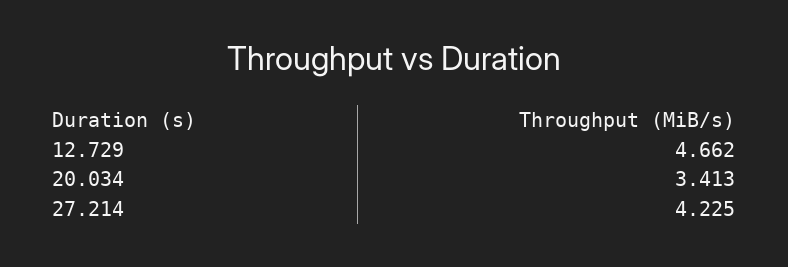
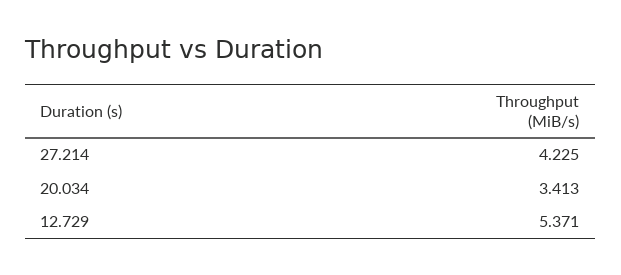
12.729: 4.662 -> 5.371

